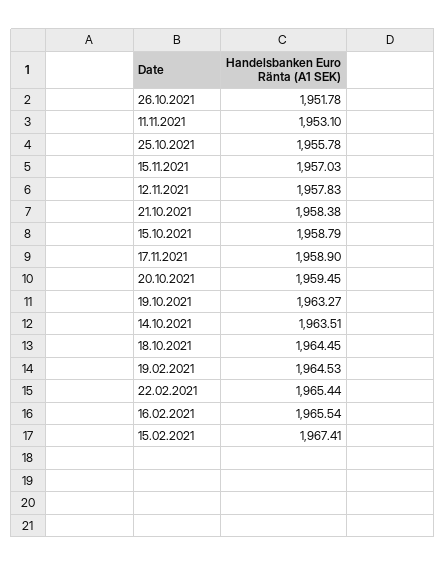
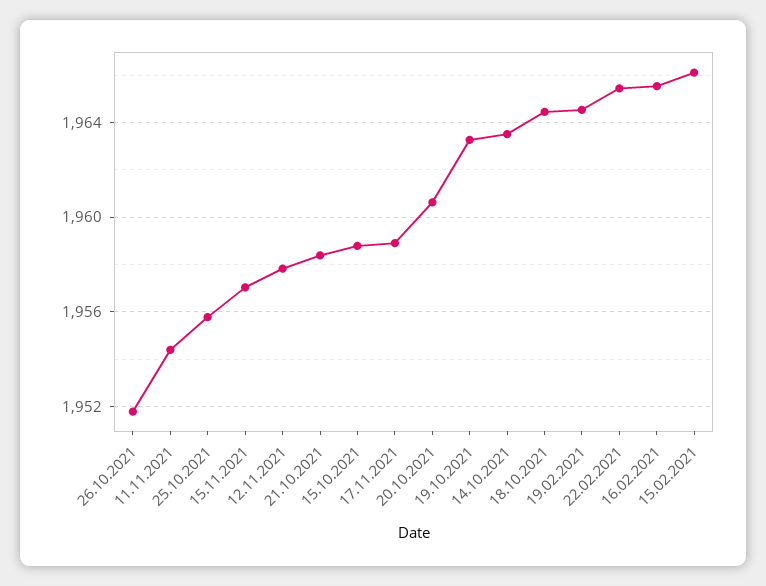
11.11.2021: 1953.1 -> 1954.5
20.10.2021: 1959.45 -> 1960.5
15.02.2021: 1967.41 -> 1966

